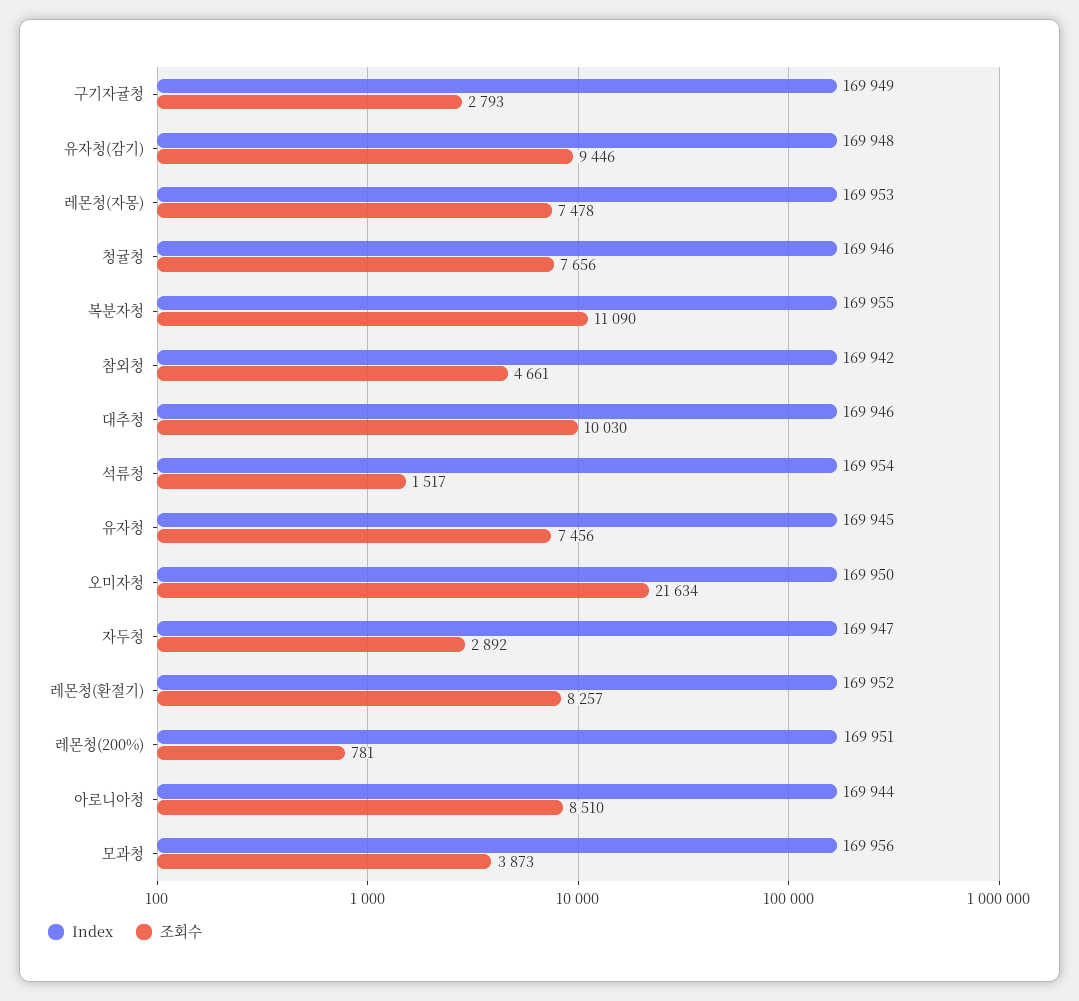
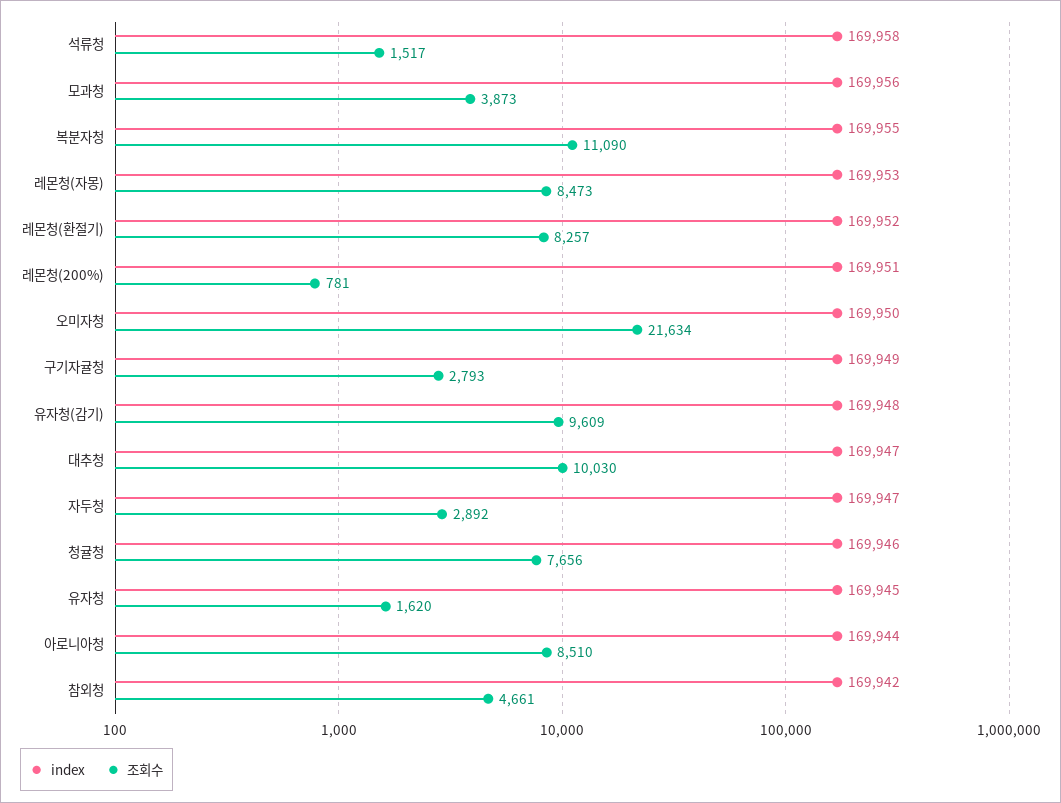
조회수, 유자청(감기): 9446 -> 9609
조회수, 레몬청(자몽): 7478 -> 8473
Index, 대추청: 169946 -> 169947
Index, 석류청: 169954 -> 169958
조회수, 유자청: 7456 -> 1620

